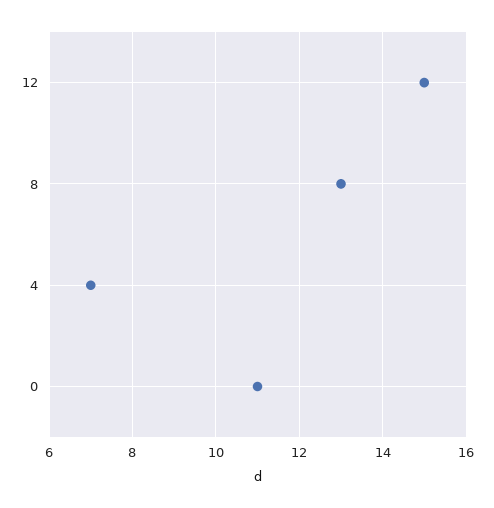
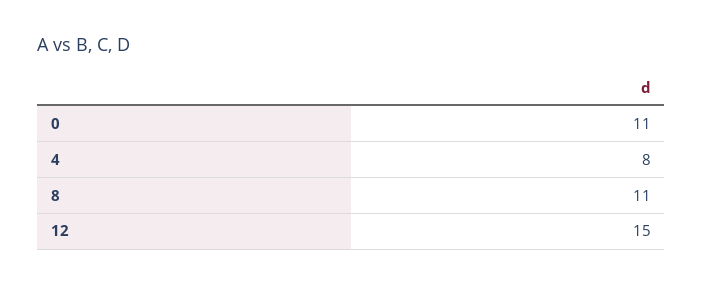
8: 13 -> 11
4: 7 -> 8

